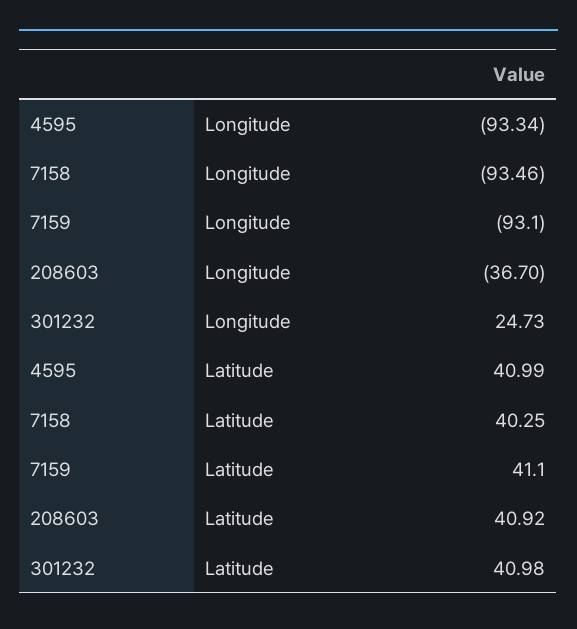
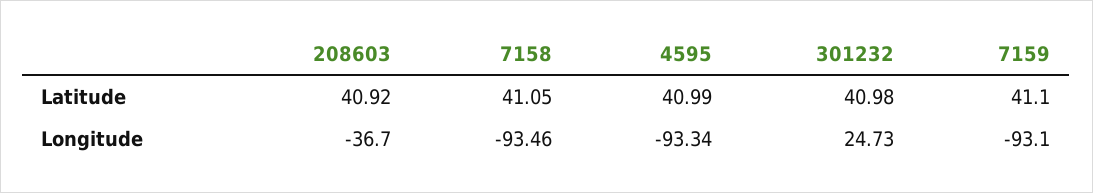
7158, Latitude: 40.25 -> 41.05

